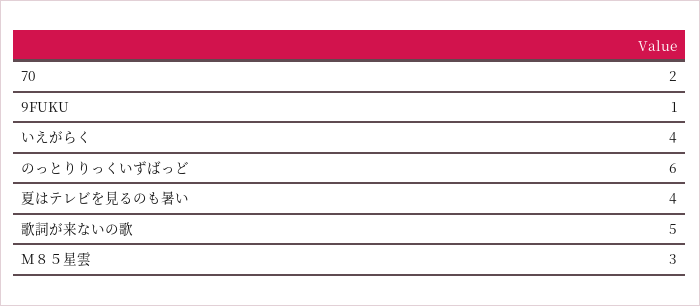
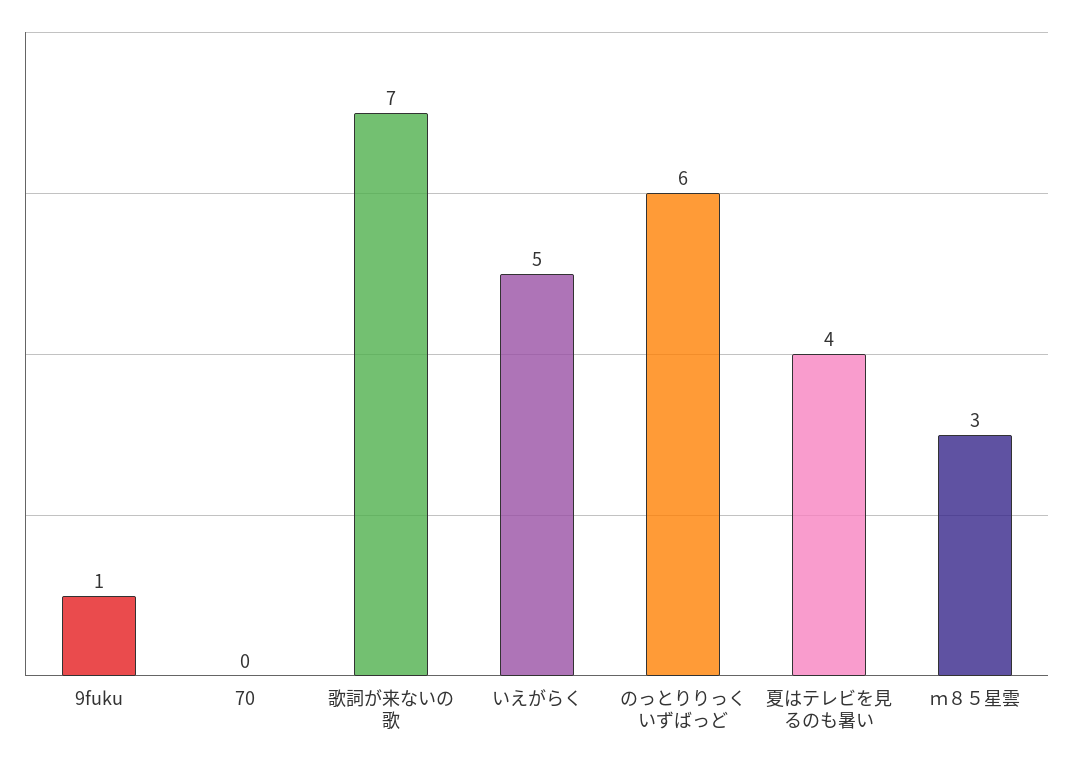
70: 2 -> 0
いえがらく: 4 -> 5
歌詞が来ないの歌: 5 -> 7

